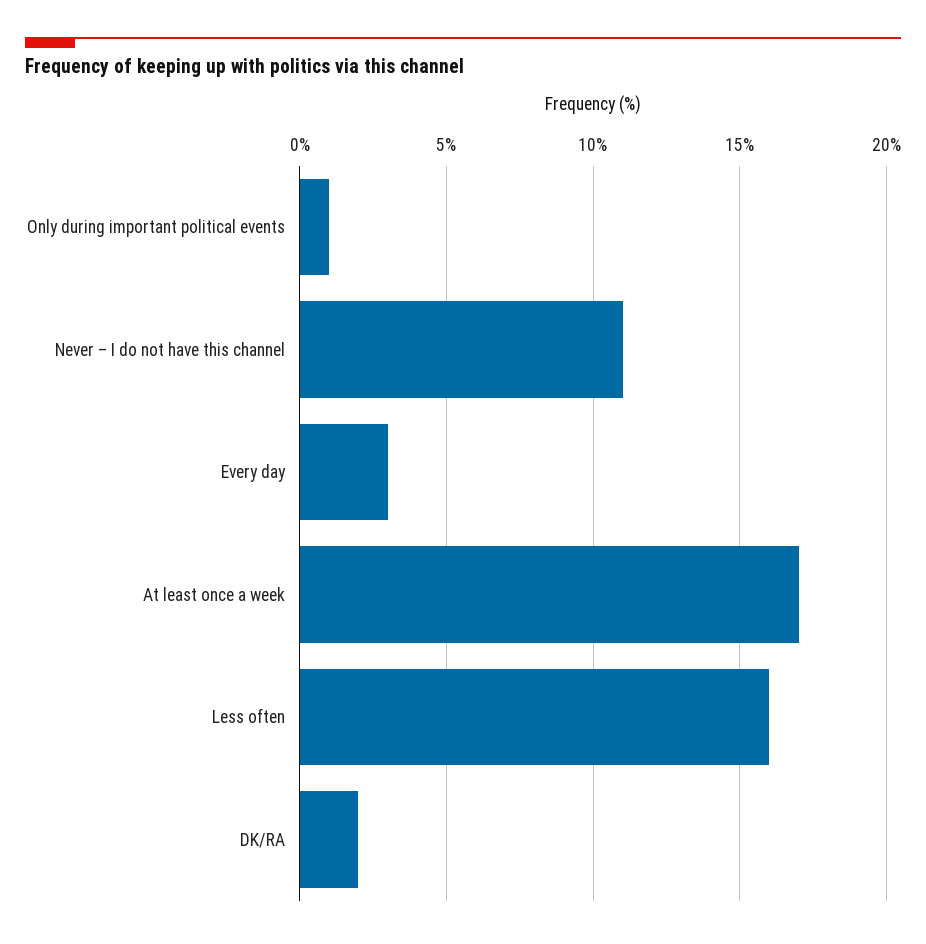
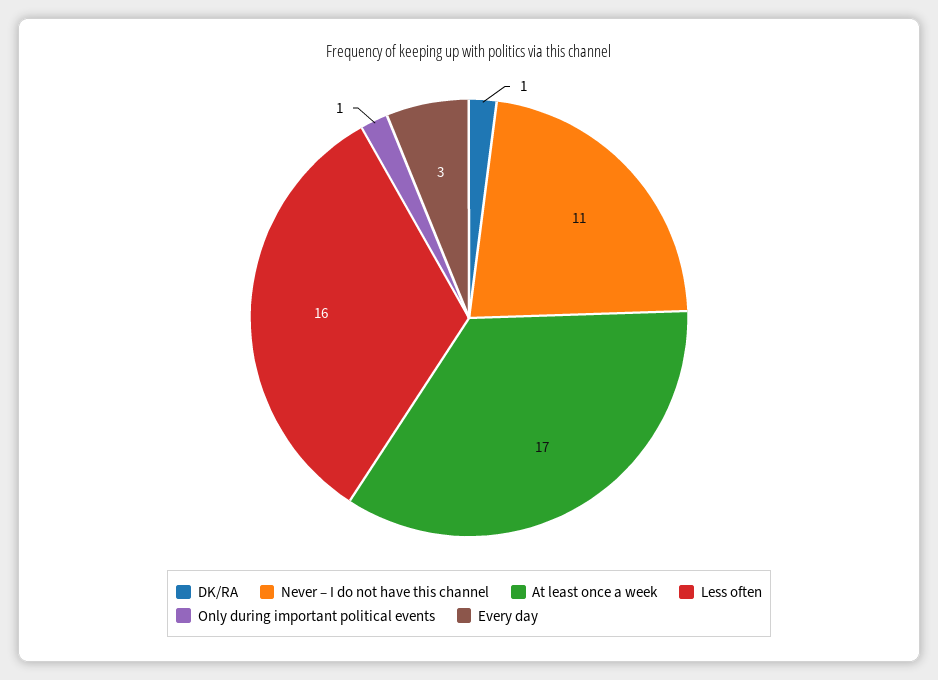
DK/RA: 2 -> 1

